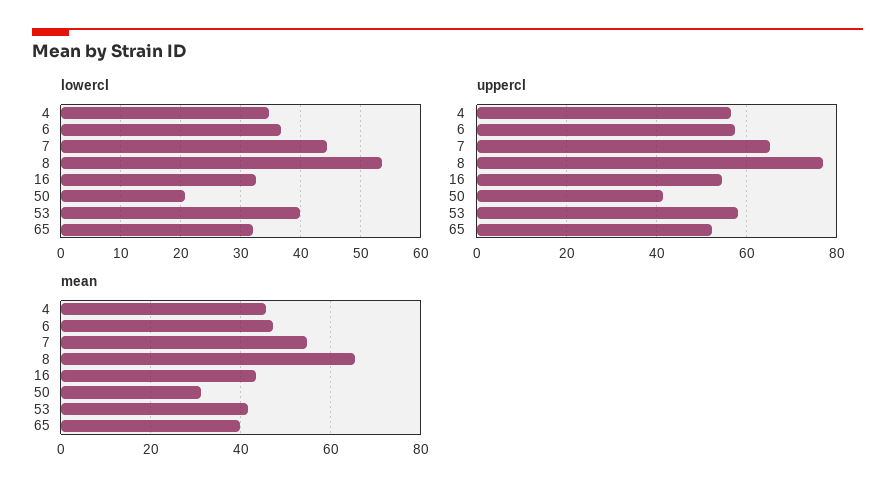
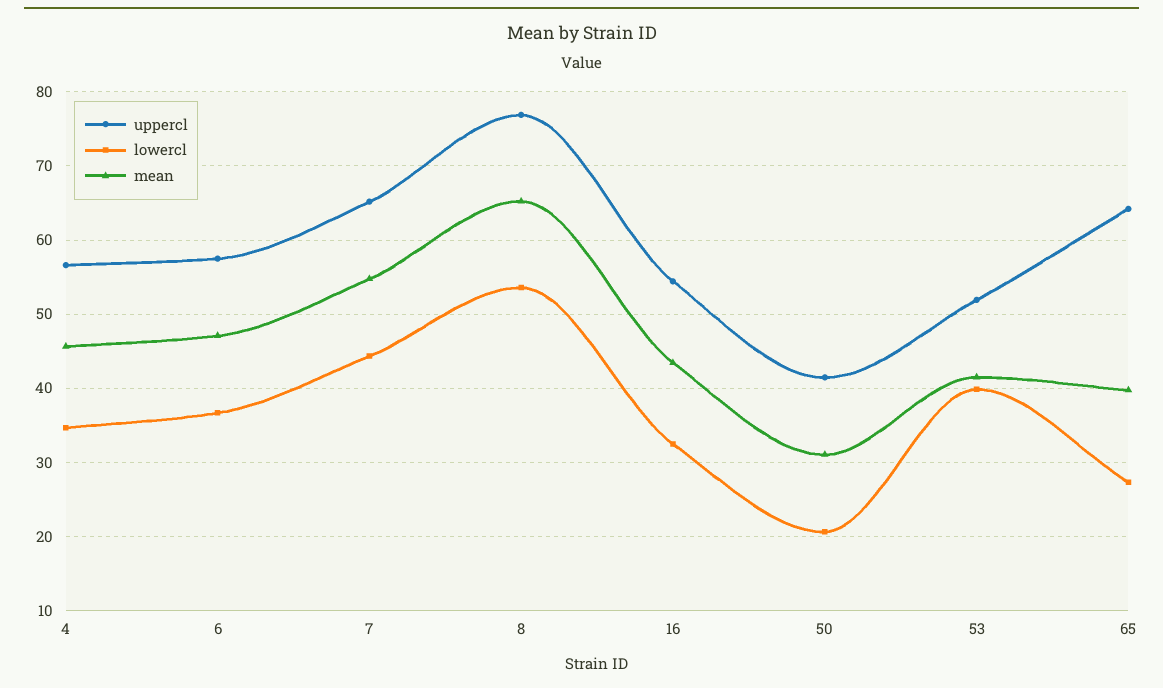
lowercl, 65: 32 -> 27
uppercl, 53: 58 -> 52
uppercl, 65: 52 -> 64

